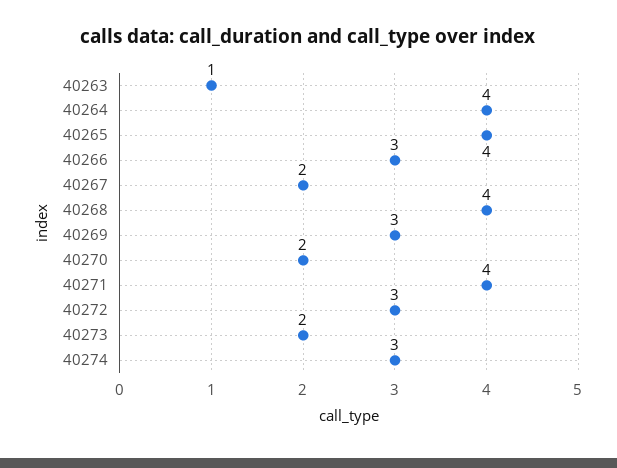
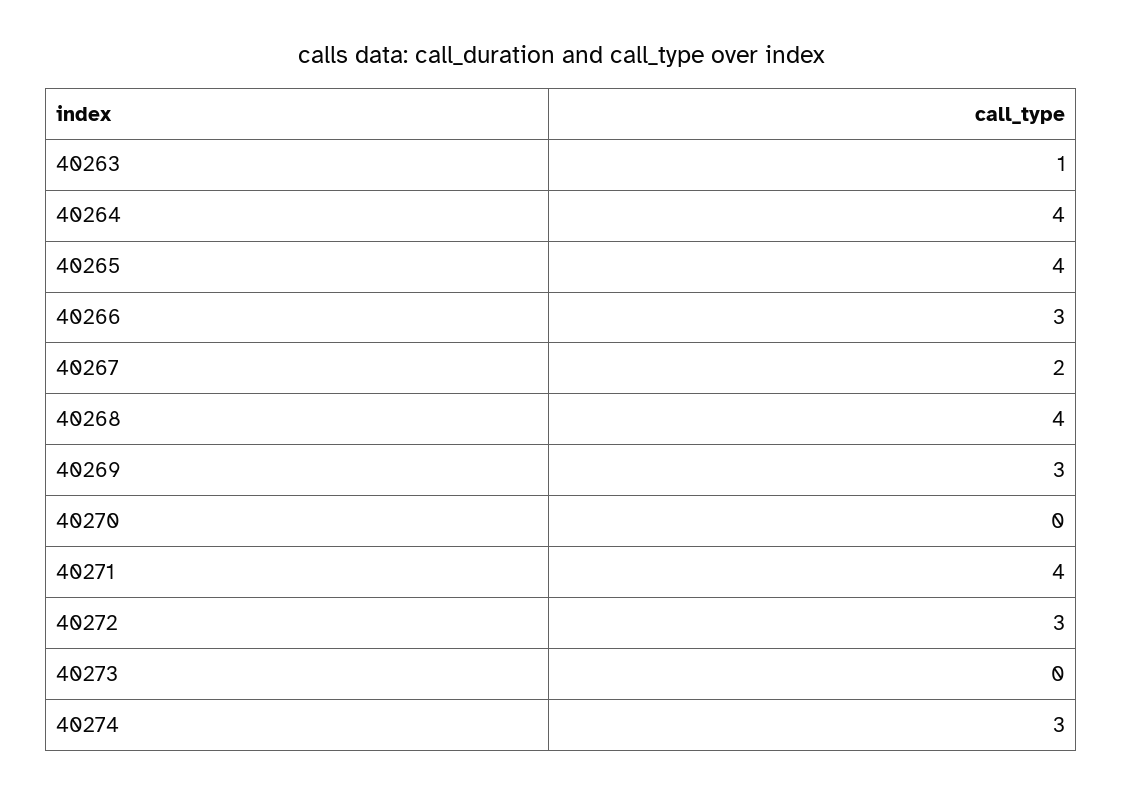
40270: 2 -> 0
40273: 2 -> 0

